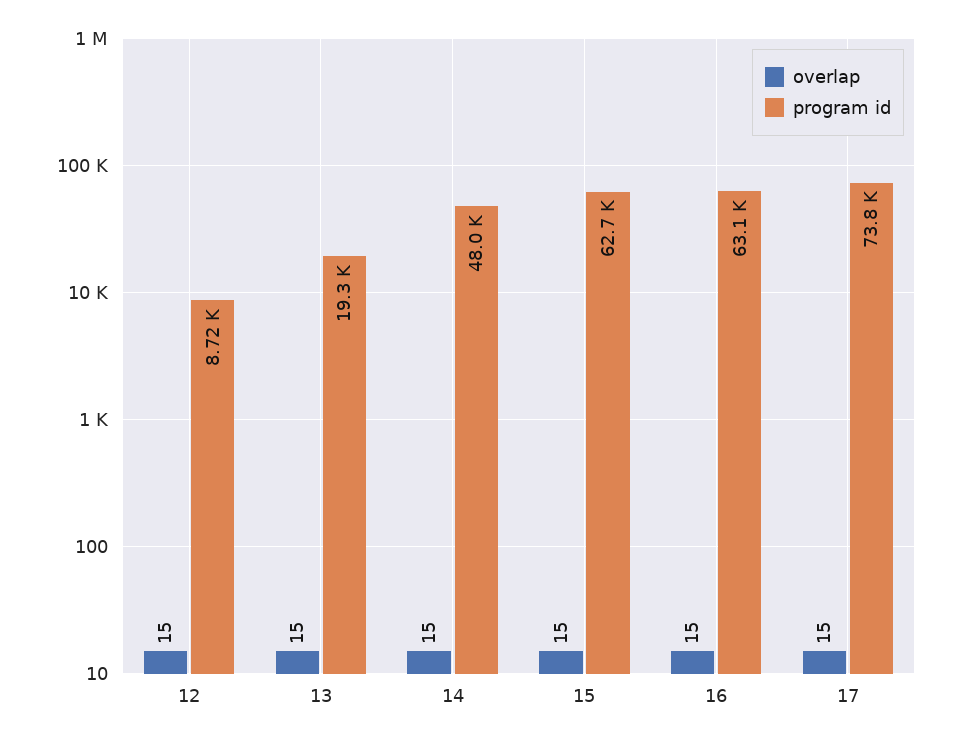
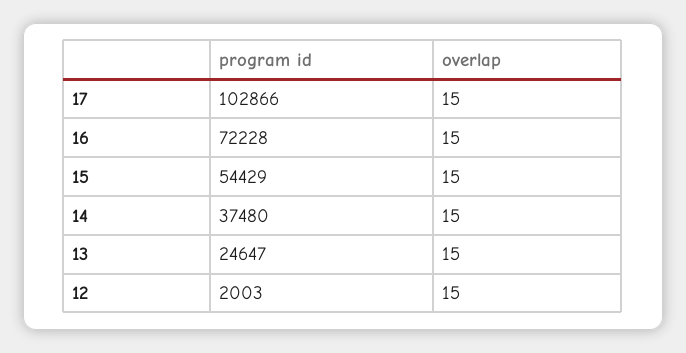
program id, 12: 8720 -> 2003
program id, 13: 19300 -> 24647
program id, 14: 48000 -> 37480
program id, 15: 62700 -> 54429
program id, 16: 63100 -> 72228
program id, 17: 73800 -> 102866

